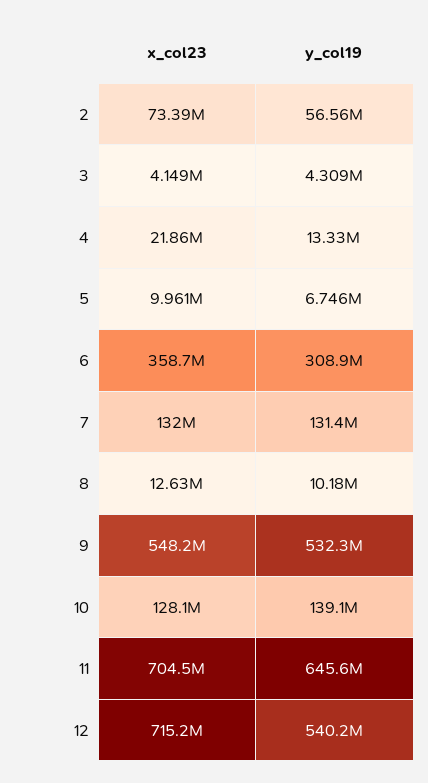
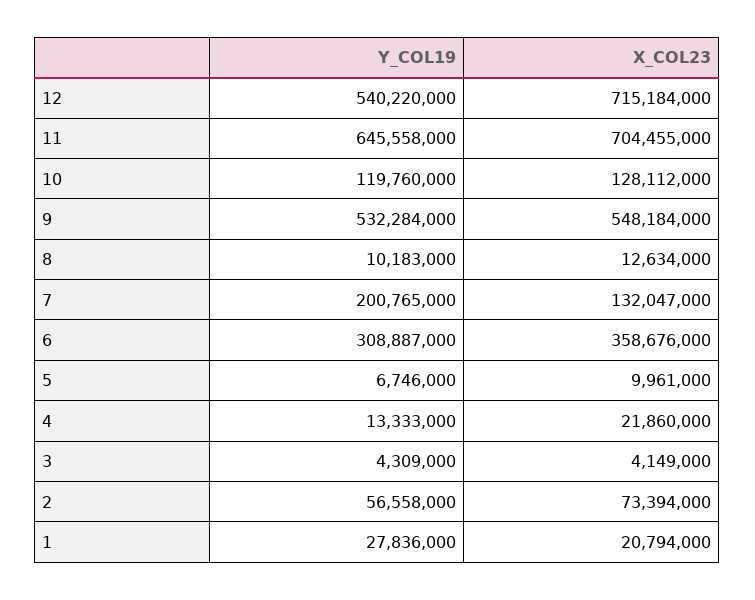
y_col19, 7: 131400000 -> 200765000
y_col19, 10: 139100000 -> 119760000
y_col19, 1: none -> 27836000
x_col23, 1: none -> 20794000

